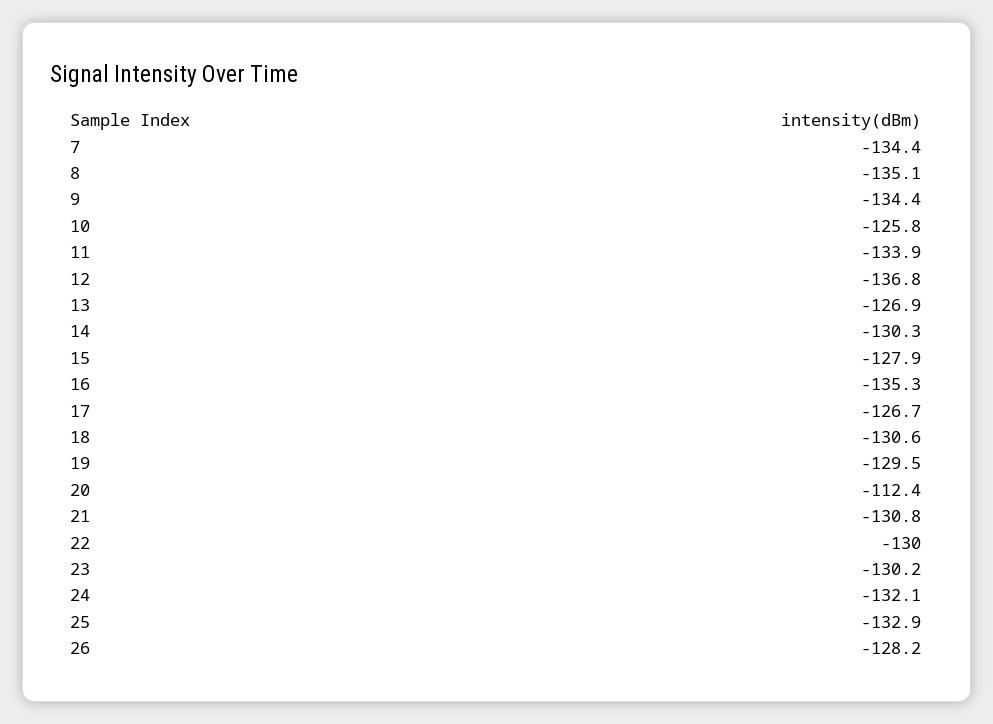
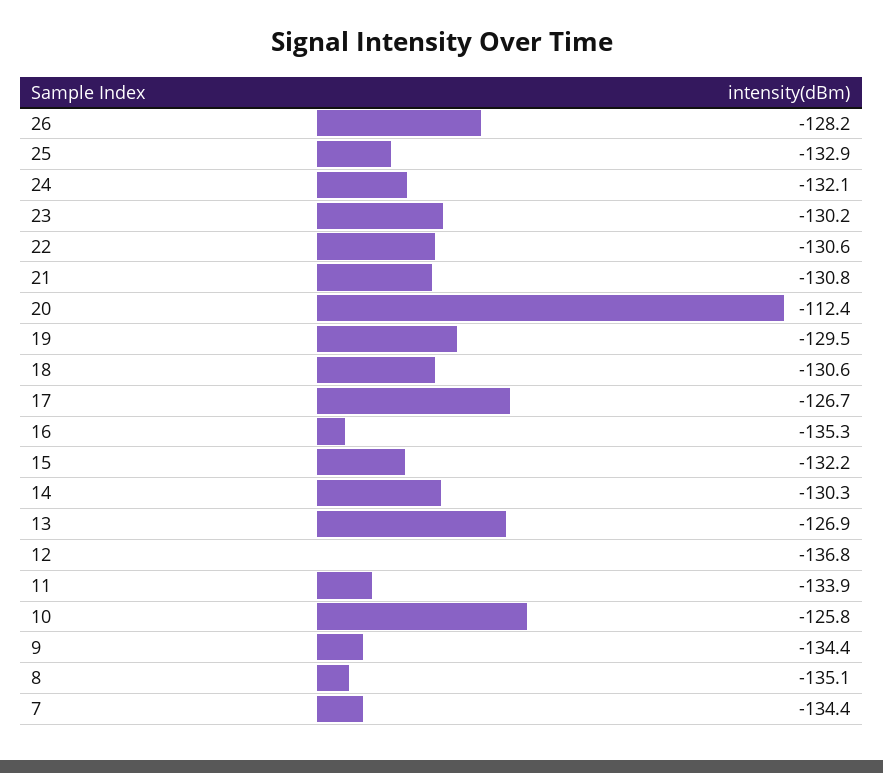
15: -127.9 -> -132.2
22: -130 -> -130.6

